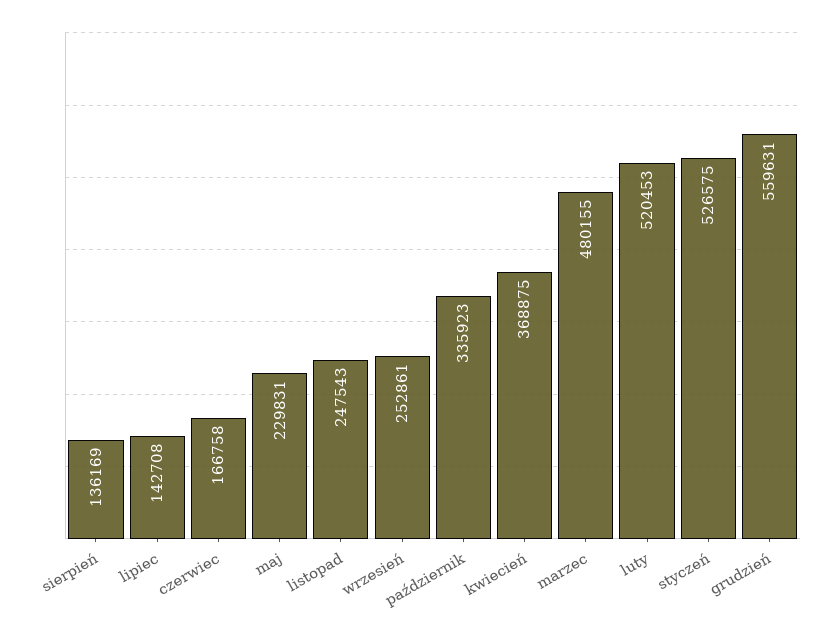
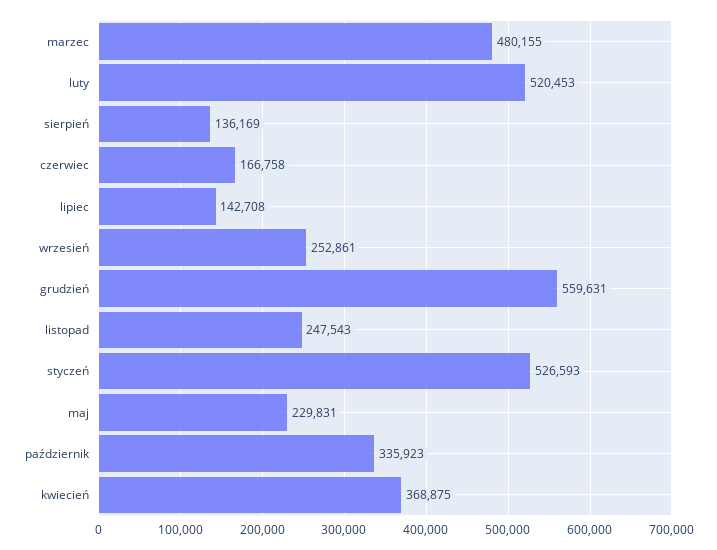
styczeń: 526575 -> 526593

